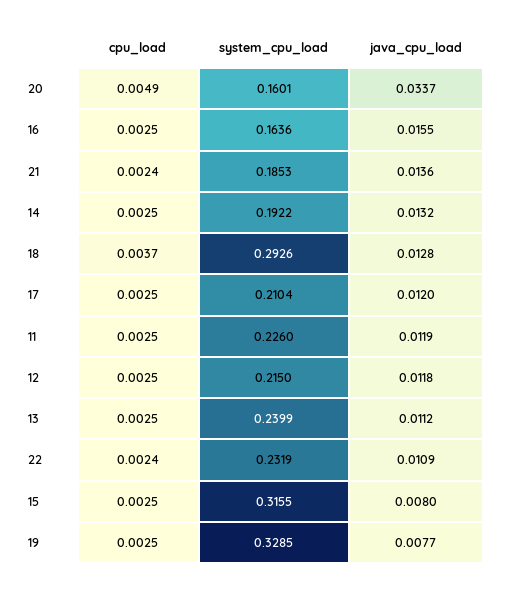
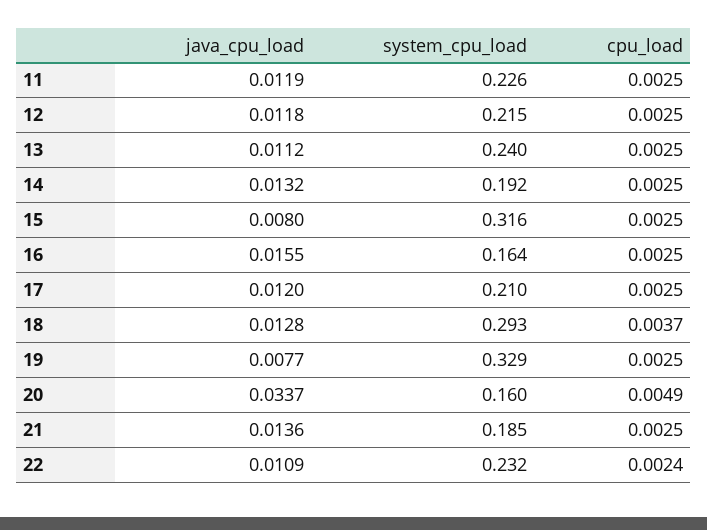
cpu_load, 21: 0.0024 -> 0.0025

